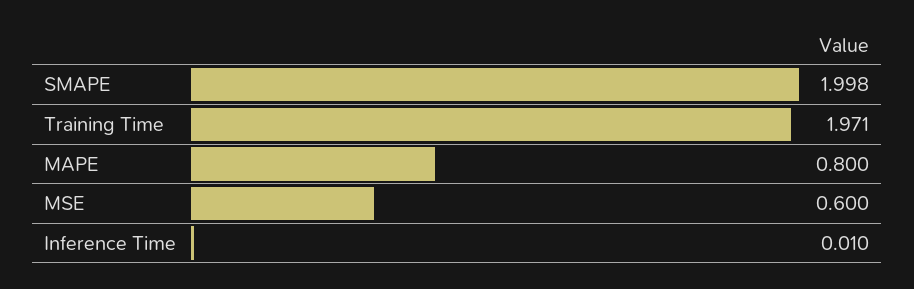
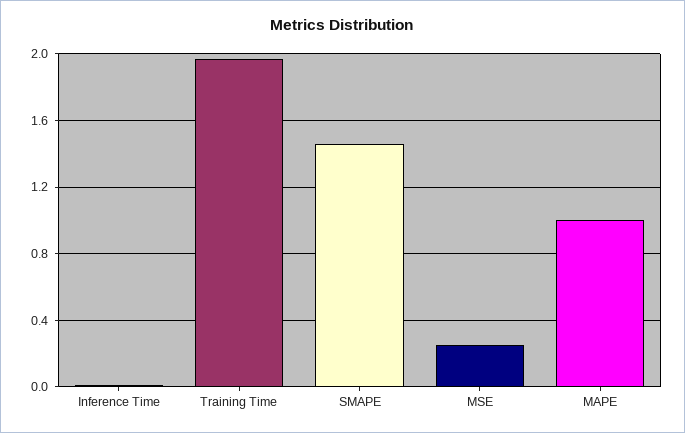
SMAPE: 1.998 -> 1.45
MAPE: 0.8 -> 1
MSE: 0.6 -> 0.25

